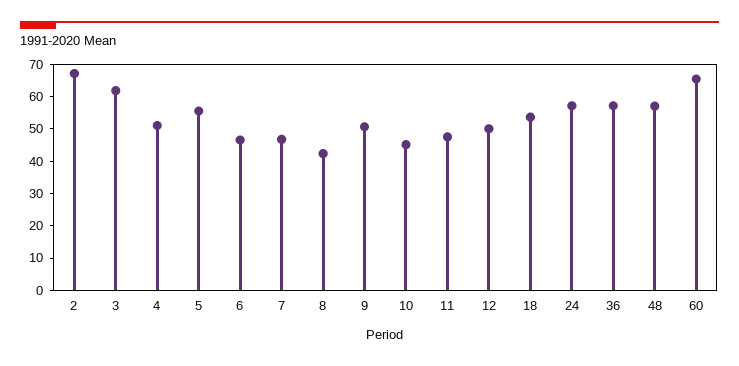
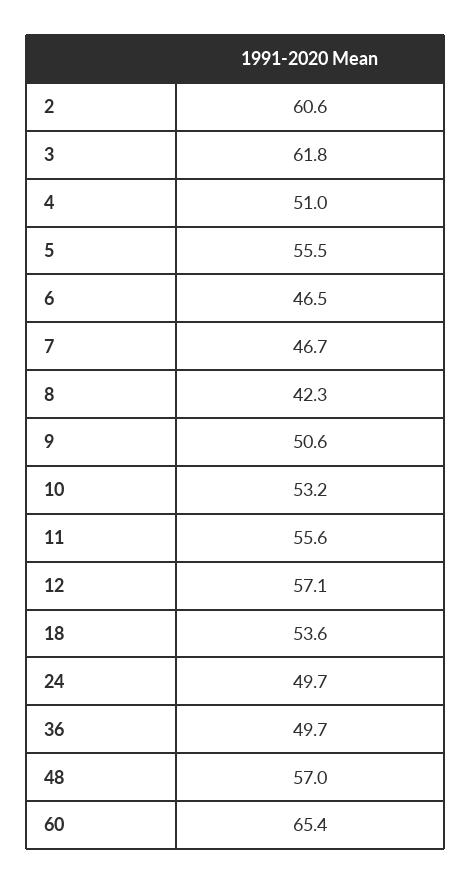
2: 67.5 -> 60.6
10: 45 -> 53.2
11: 47.5 -> 55.6
12: 50 -> 57.1
24: 57.5 -> 49.7
36: 57.5 -> 49.7

